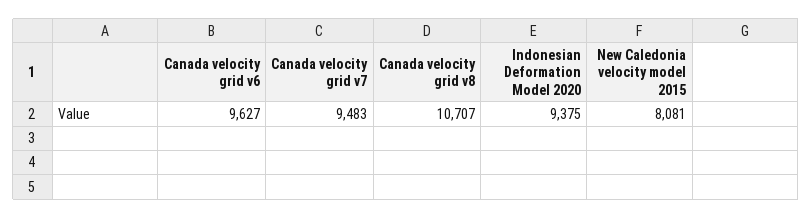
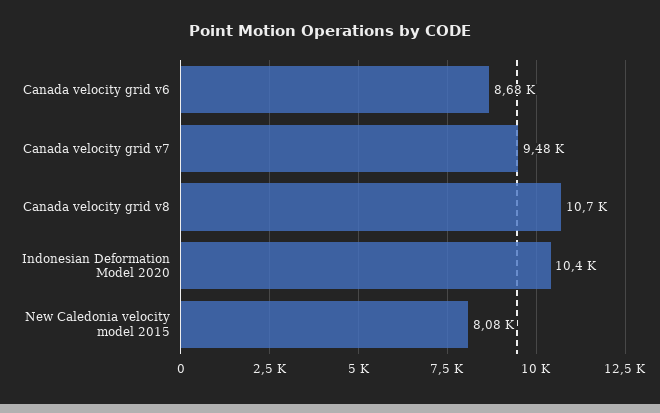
Canada velocity grid v6: 9627 -> 8680
Indonesian Deformation Model 2020: 9375 -> 10400

